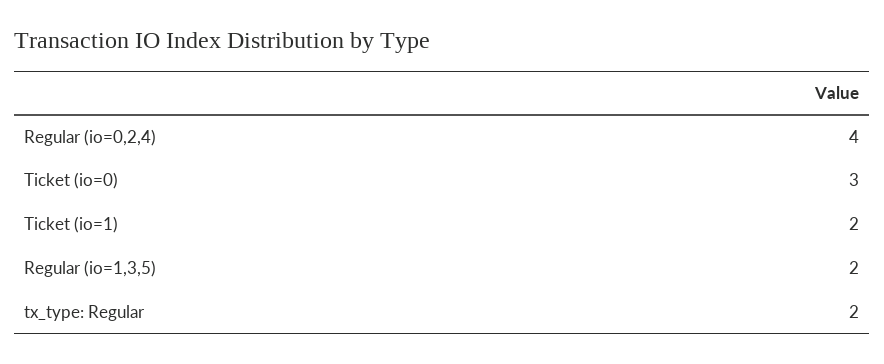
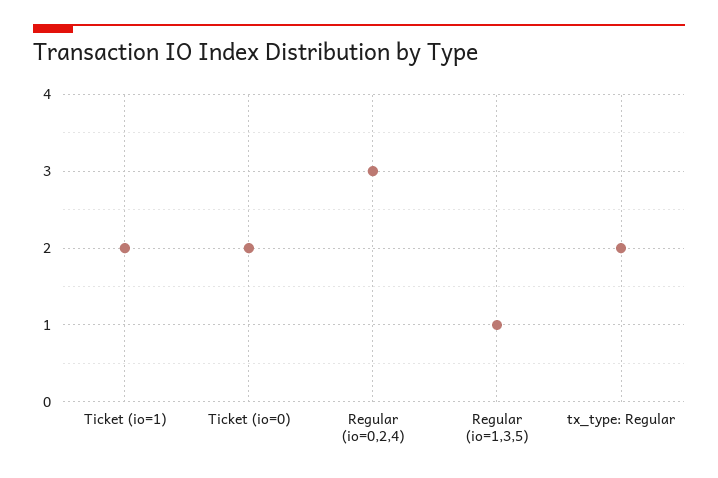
Regular (io=0,2,4): 4 -> 3
Ticket (io=0): 3 -> 2
Regular (io=1,3,5): 2 -> 1

